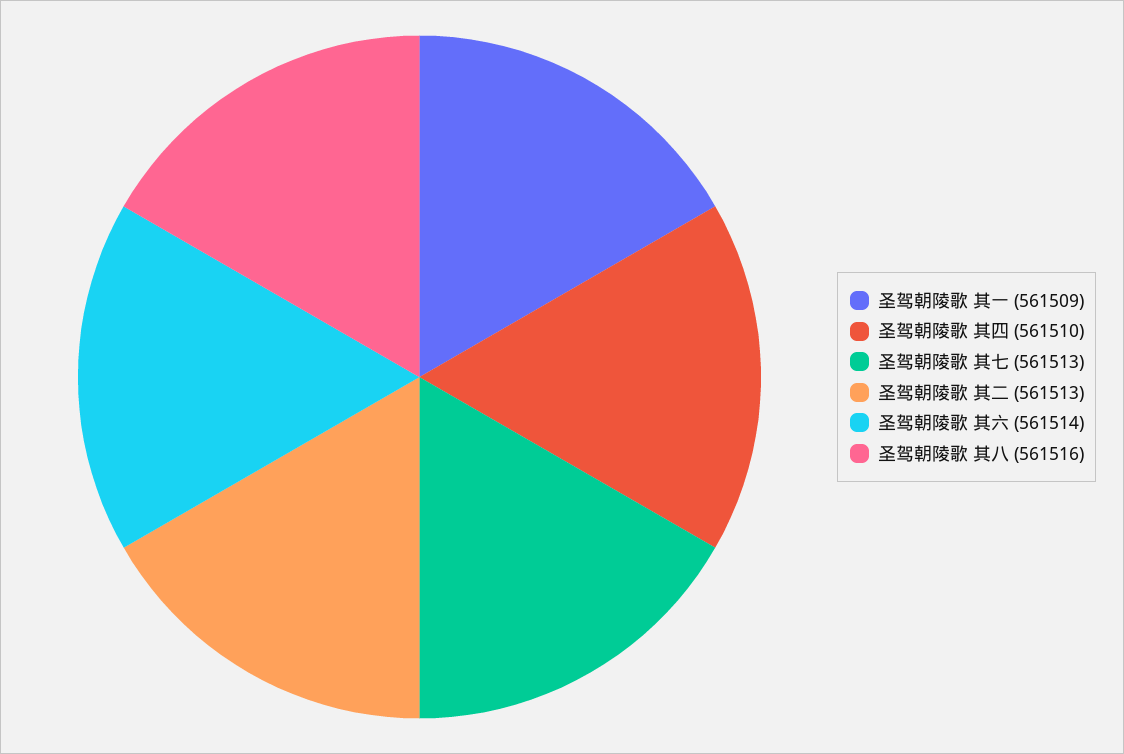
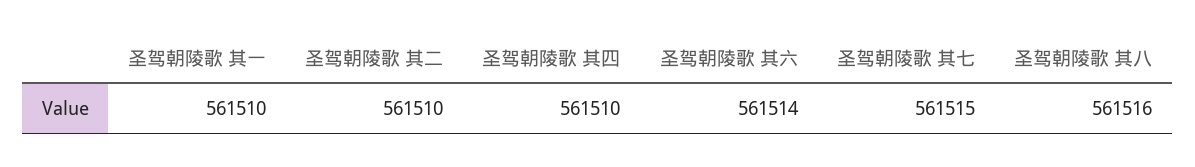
圣驾朝陵歌 其一: 561509 -> 561510
圣驾朝陵歌 其七: 561513 -> 561515
圣驾朝陵歌 其二: 561513 -> 561510

